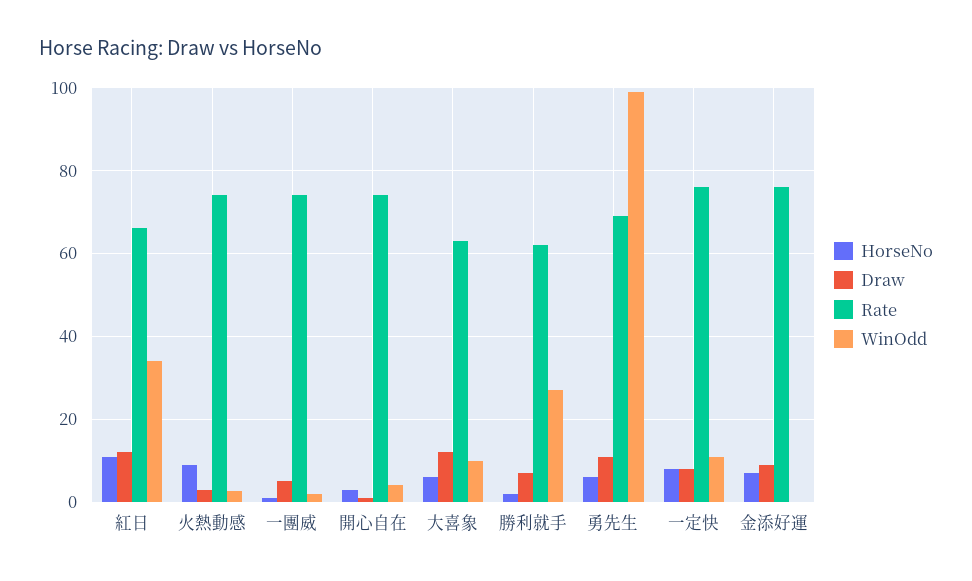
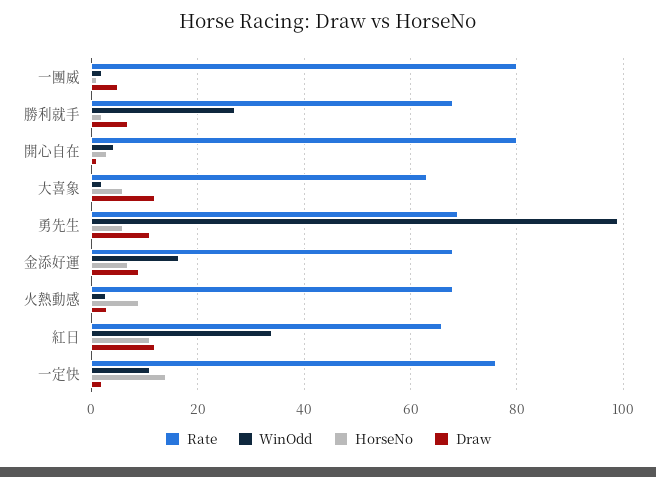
Rate, 火熱動感: 74 -> 68
Rate, 一團威: 74 -> 80
Rate, 開心自在: 74 -> 80
WinOdd, 大喜象: 10 -> 2
Rate, 勝利就手: 62 -> 68
HorseNo, 一定快: 8 -> 14
Draw, 一定快: 8 -> 2
Rate, 金添好運: 76 -> 68
WinOdd, 金添好運: 0 -> 16

